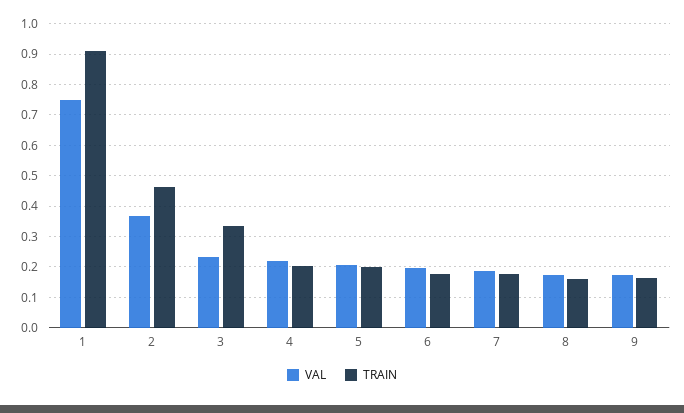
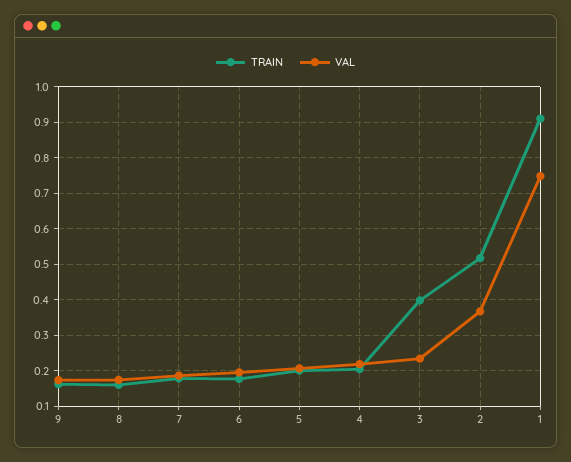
TRAIN, 2: 0.46 -> 0.52
TRAIN, 3: 0.34 -> 0.4

